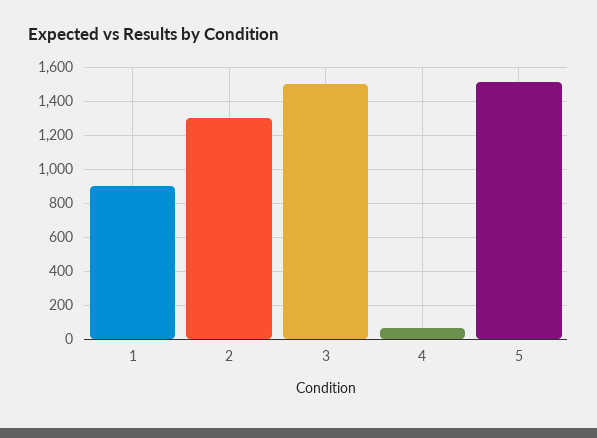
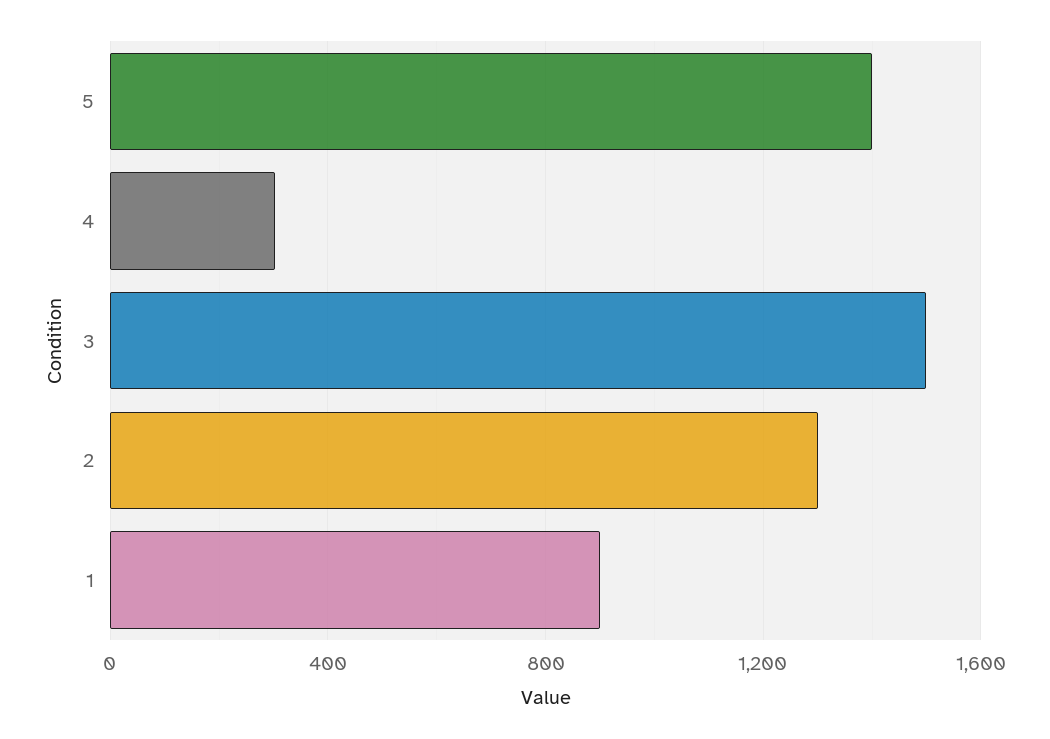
4: 50 -> 300
5: 1500 -> 1400

